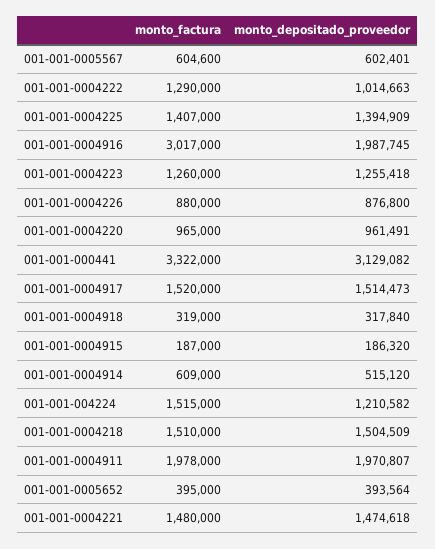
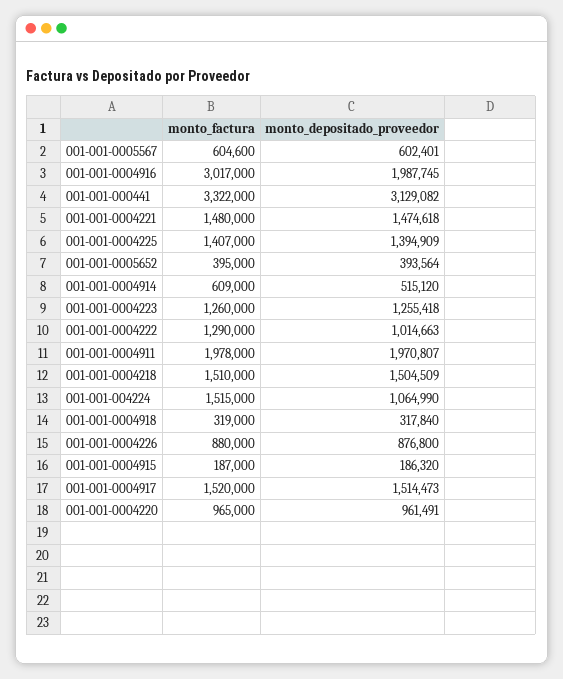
monto_depositado_proveedor, 001-001-004224: 1210582 -> 1064990

